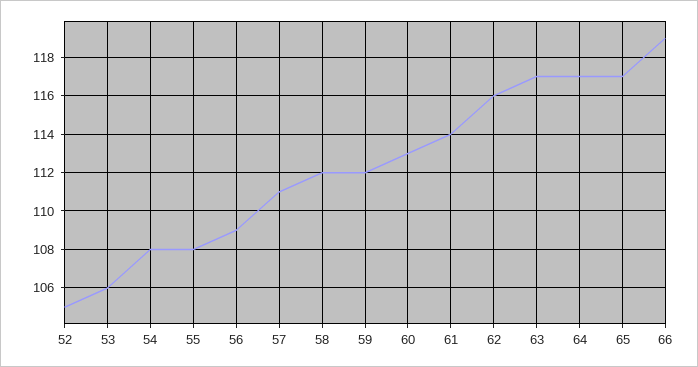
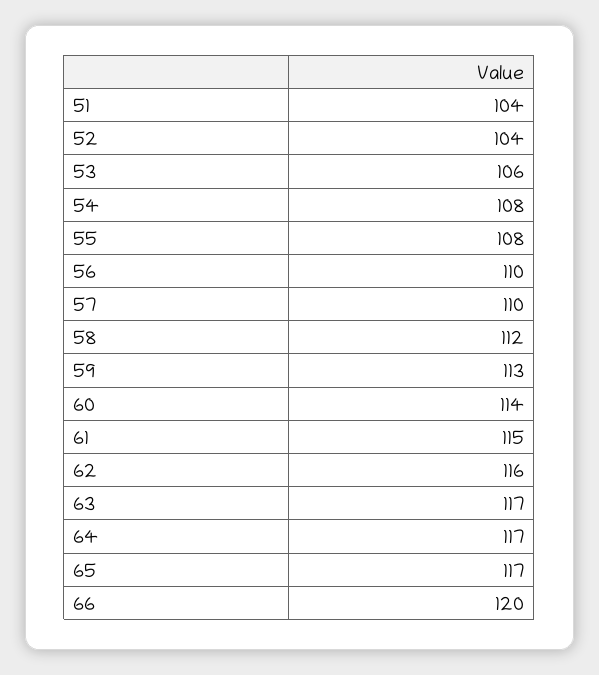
52: 105 -> 104
56: 109 -> 110
57: 111 -> 110
59: 112 -> 113
60: 113 -> 114
61: 114 -> 115
66: 119 -> 120
51: none -> 104

